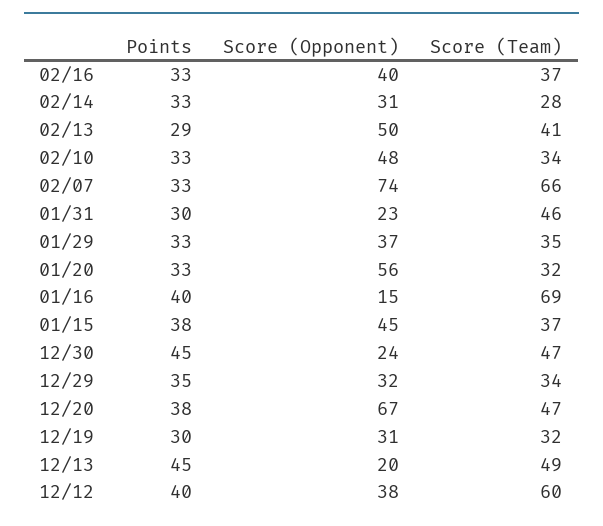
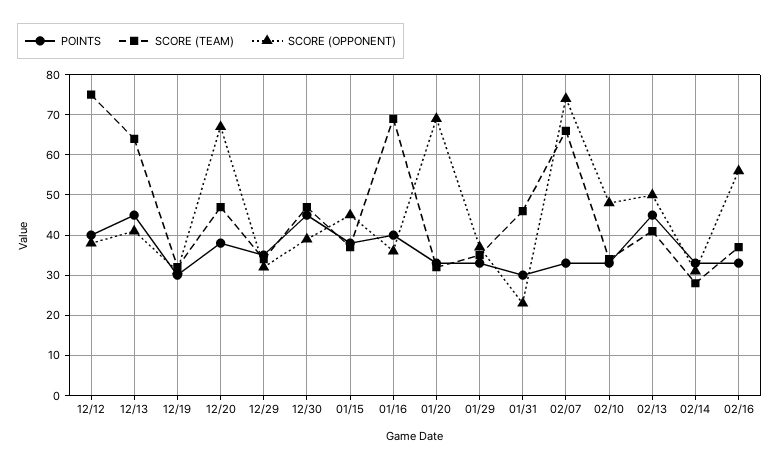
Score (Opponent), 02/16: 40 -> 55
Points, 02/13: 29 -> 45
Score (Opponent), 01/20: 56 -> 70
Score (Opponent), 01/16: 15 -> 35
Score (Opponent), 12/30: 24 -> 40
Score (Opponent), 12/13: 20 -> 40
Score (Team), 12/13: 49 -> 65
Score (Team), 12/12: 60 -> 75

